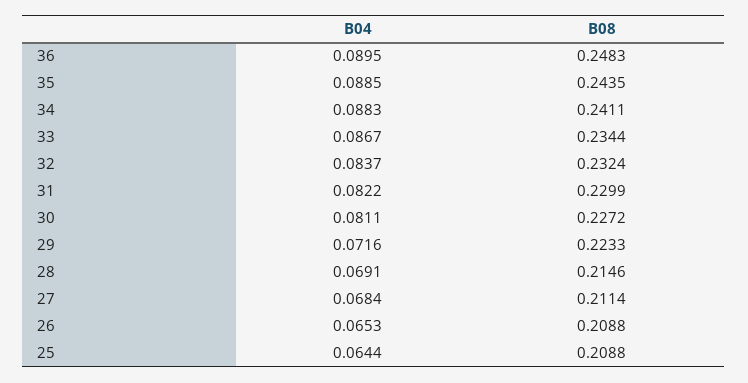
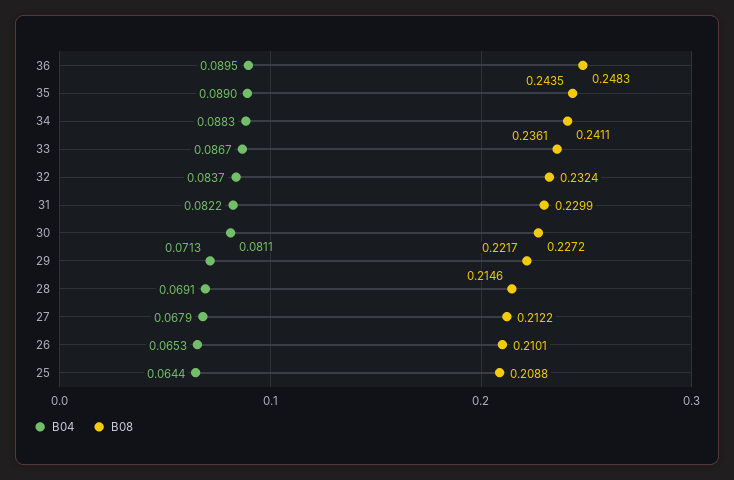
B04, 35: 0.0885 -> 0.089
B08, 33: 0.2344 -> 0.2361
B04, 29: 0.0716 -> 0.0713
B08, 29: 0.2233 -> 0.2217
B04, 27: 0.0684 -> 0.0679
B08, 27: 0.2114 -> 0.2122
B08, 26: 0.2088 -> 0.2101

